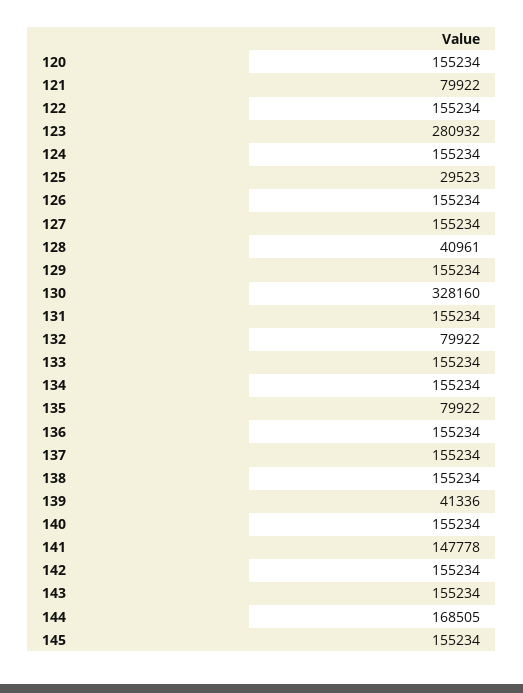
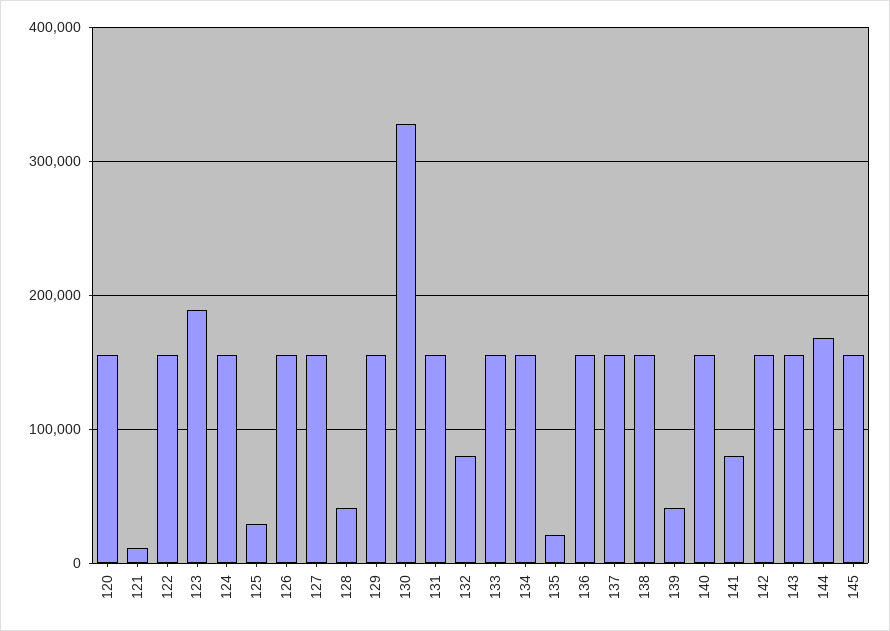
121: 79922 -> 10000
123: 280932 -> 190000
135: 79922 -> 20000
141: 147778 -> 80000

